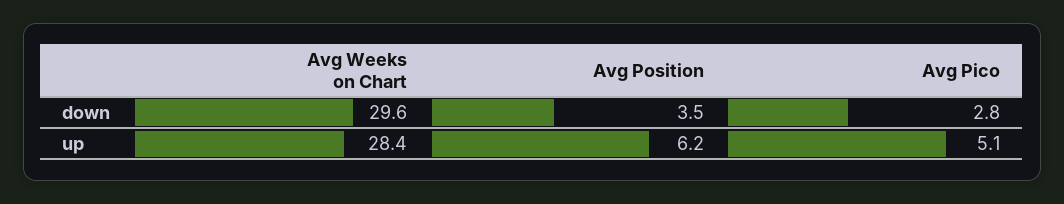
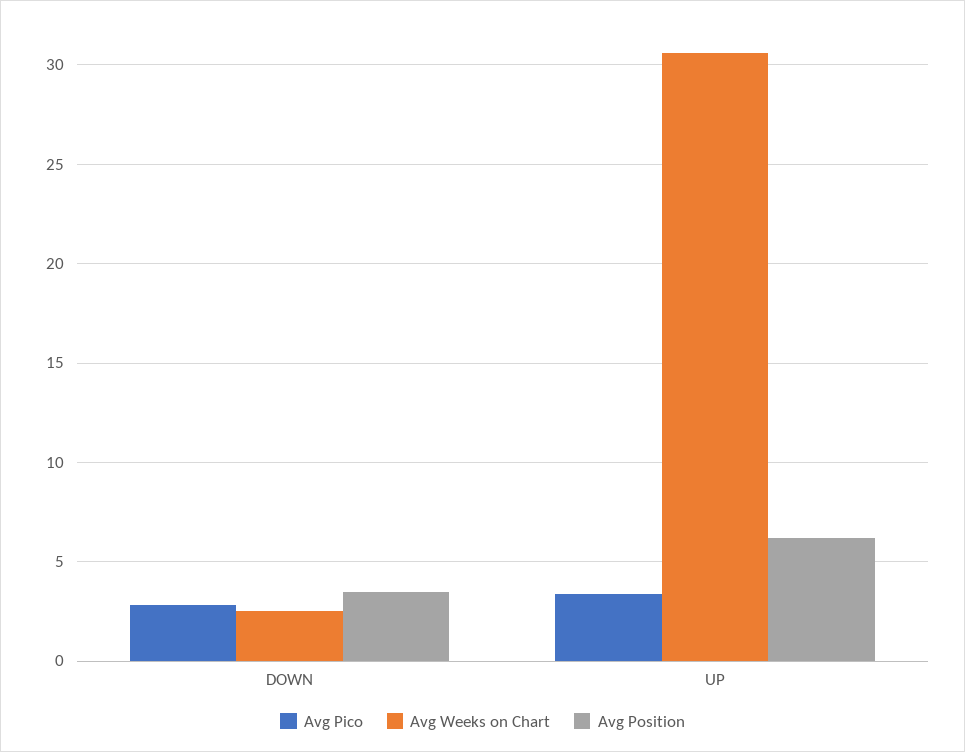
Avg Weeks on Chart, down: 29.6 -> 2.5
Avg Weeks on Chart, up: 28.4 -> 30.5
Avg Pico, up: 5.1 -> 3.5

